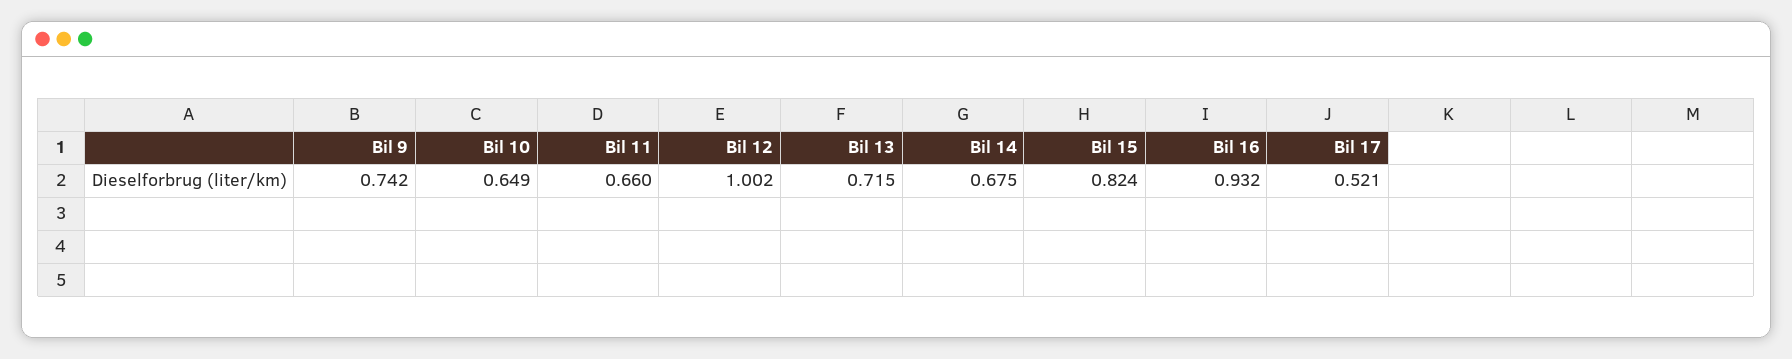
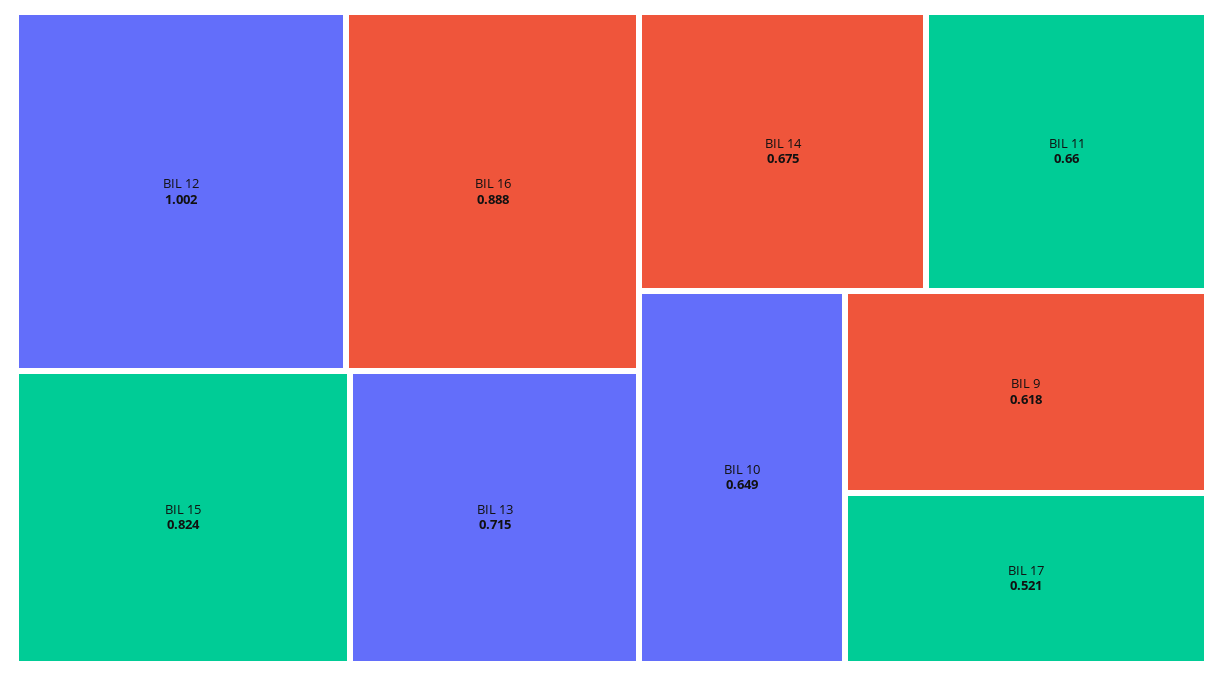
Bil 9: 0.742 -> 0.618
Bil 16: 0.932 -> 0.888

